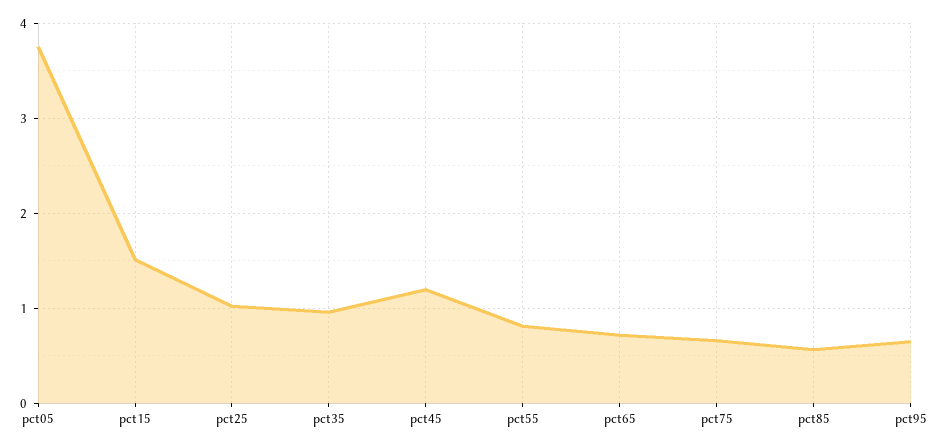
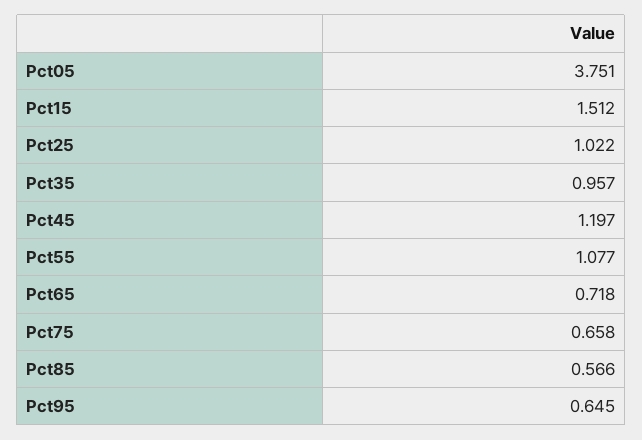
pct55: 0.8 -> 1.077

